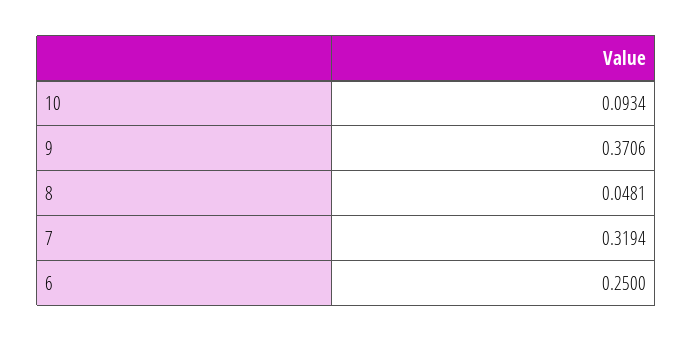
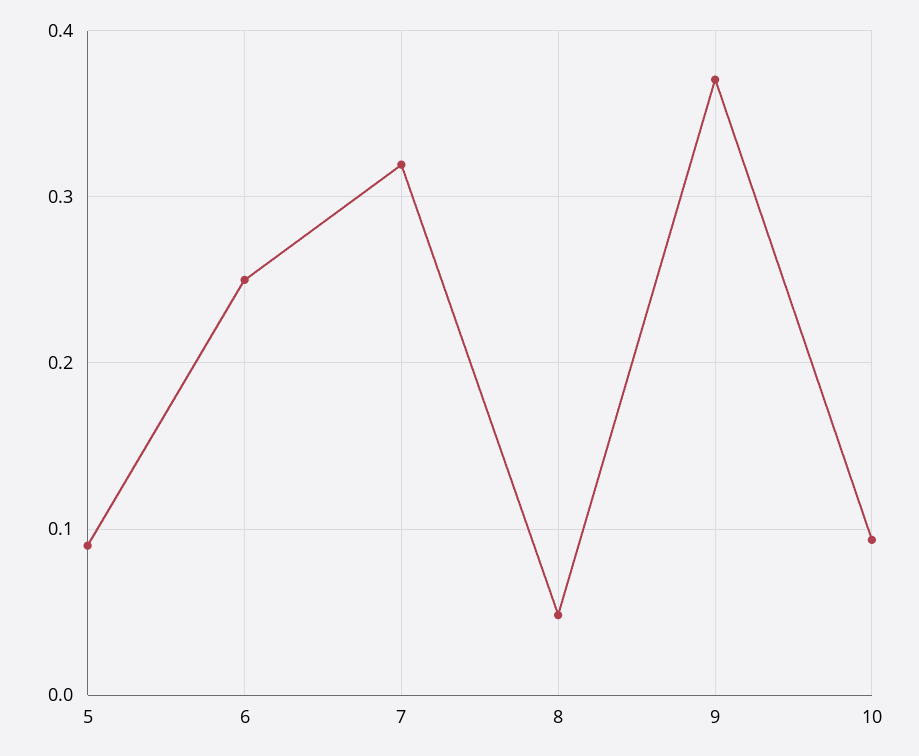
5: none -> 0.09

